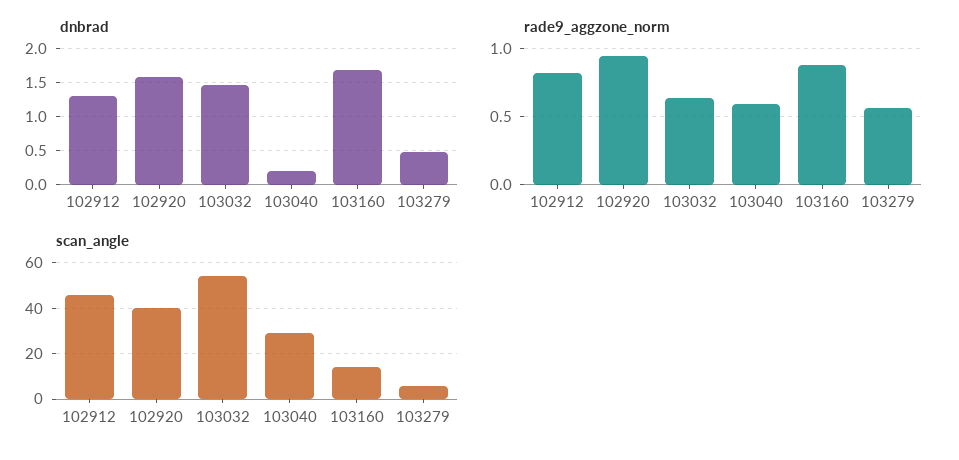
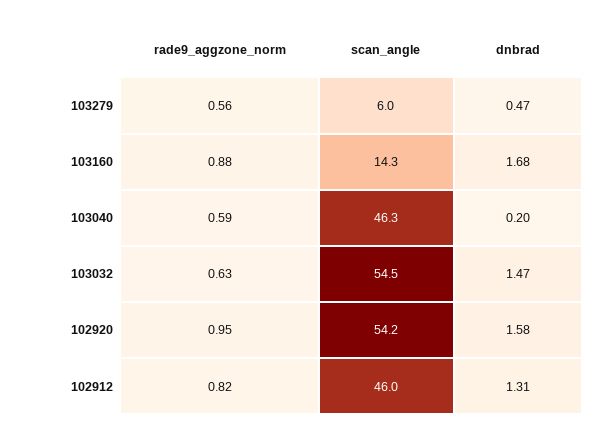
scan_angle, 102920: 40 -> 54.2
scan_angle, 103040: 30 -> 46.3

